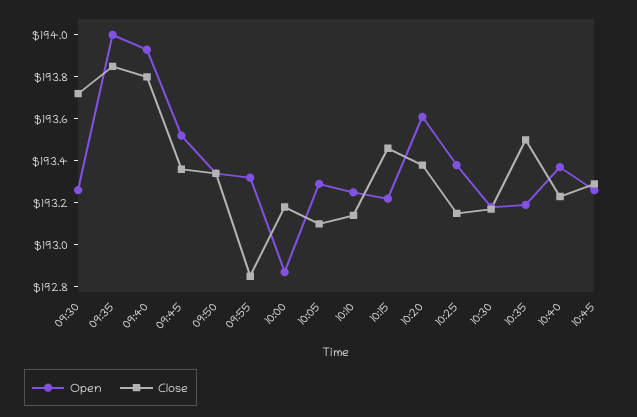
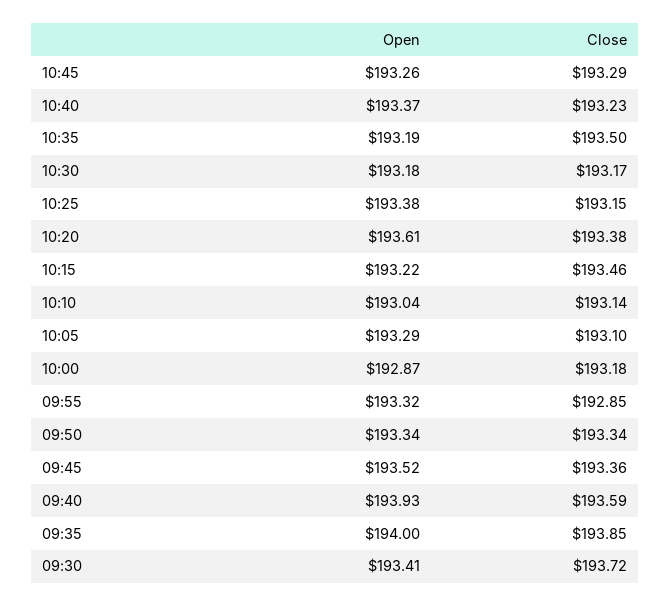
Open, 09:30: 193.25 -> 193.41
Close, 09:40: 193.8 -> 193.59
Open, 10:10: 193.25 -> 193.04

